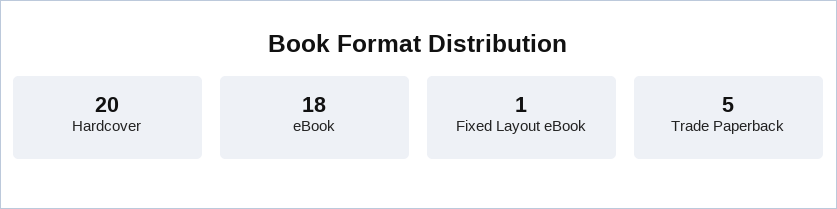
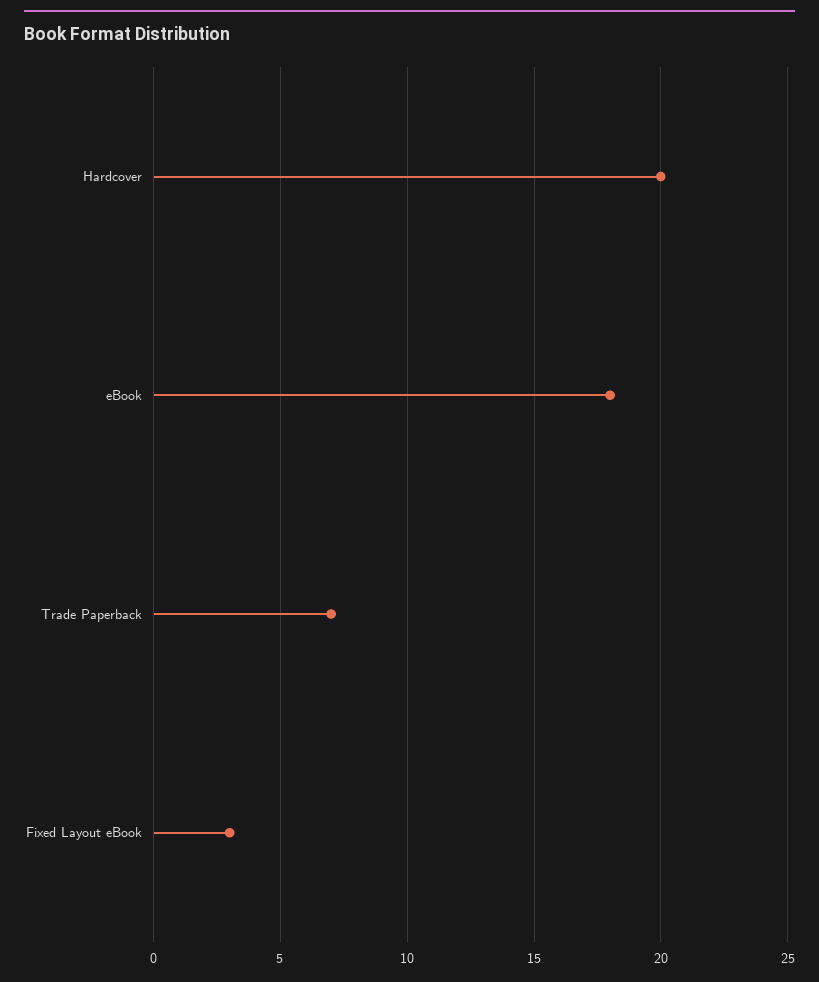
Fixed Layout eBook: 1 -> 3
Trade Paperback: 5 -> 7

